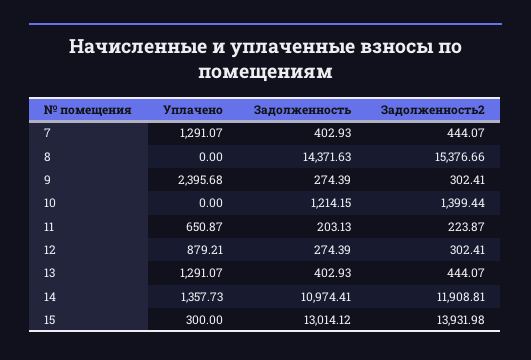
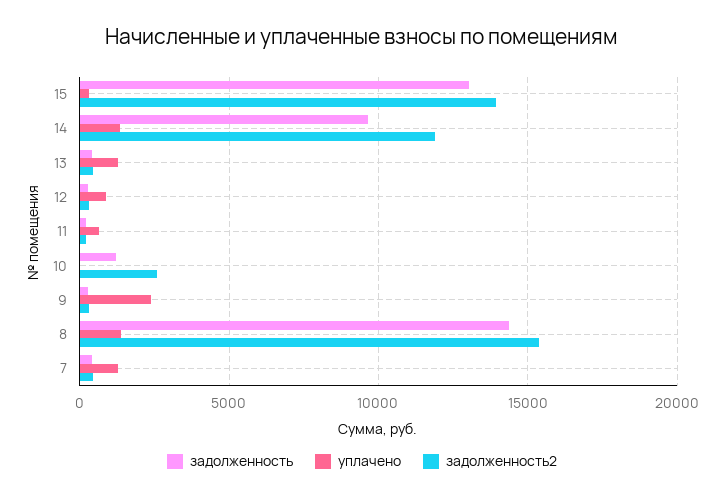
Уплачено, 8: 0 -> 1500
Задолженность2, 10: 1399.44 -> 2500
Задолженность, 14: 10974.41 -> 9500

